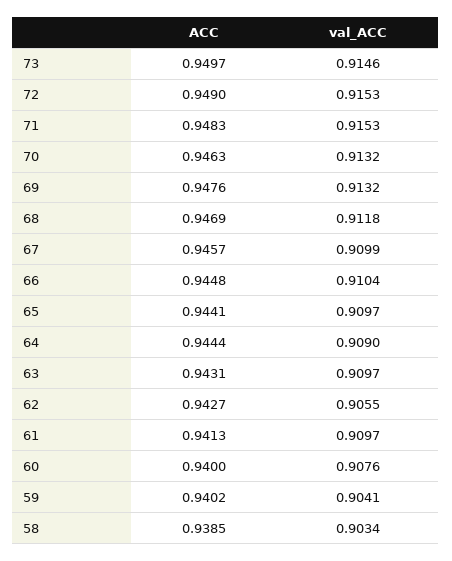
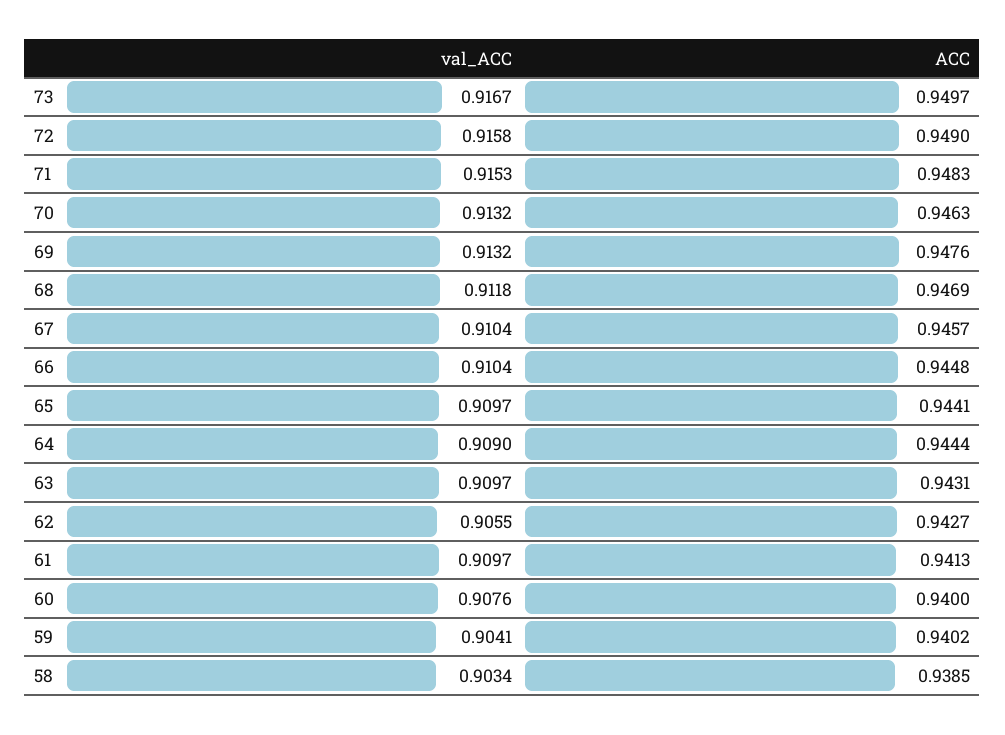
val_ACC, 73: 0.9146 -> 0.9167
val_ACC, 72: 0.9153 -> 0.9158
val_ACC, 67: 0.9099 -> 0.9104

